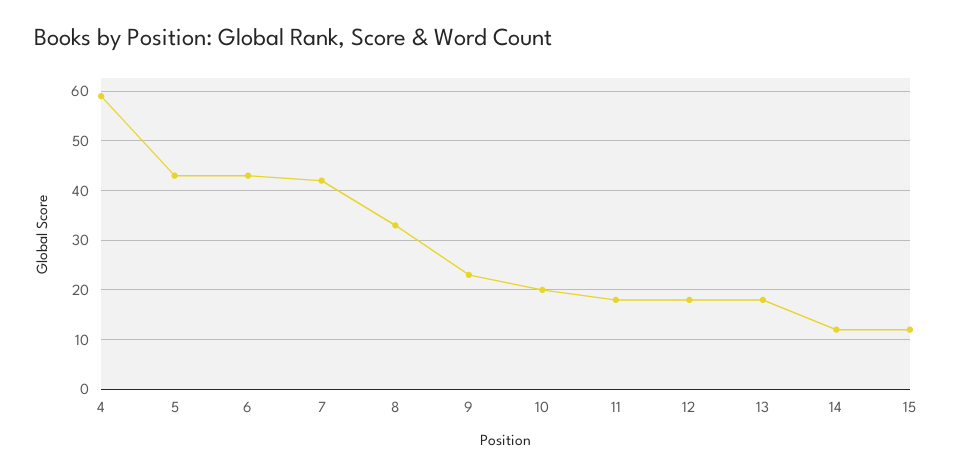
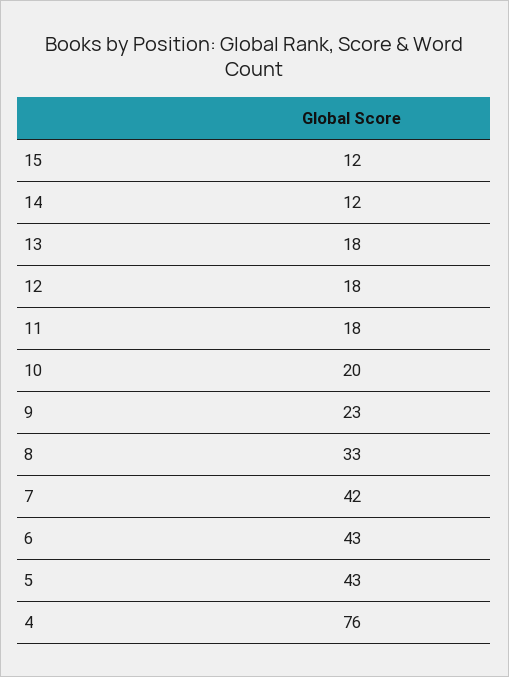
4: 60 -> 76

